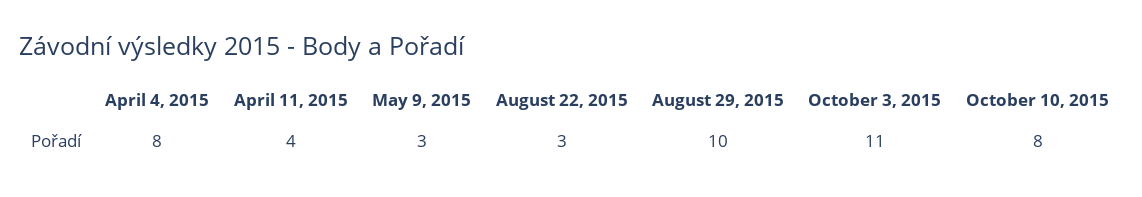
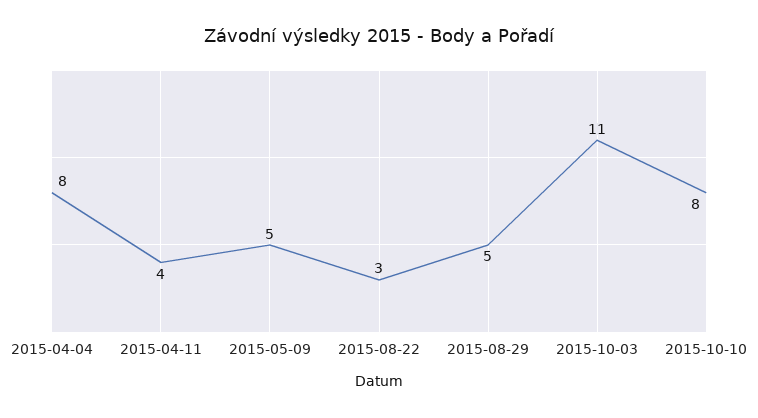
May 9, 2015: 3 -> 5
August 29, 2015: 10 -> 5

